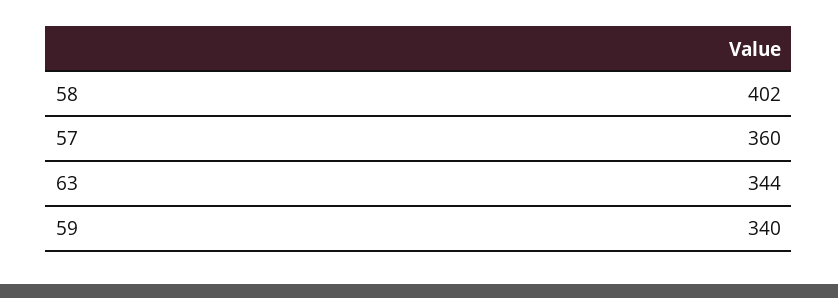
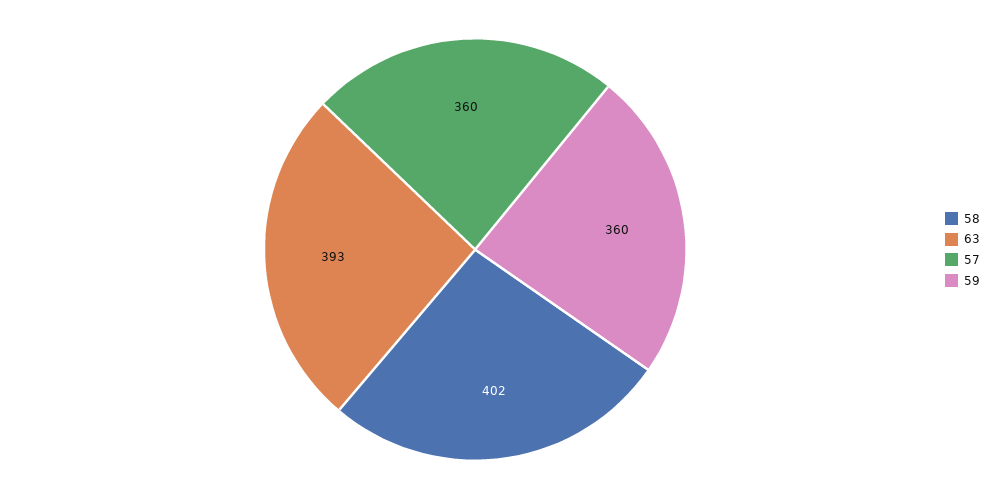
63: 344 -> 393
59: 340 -> 360

